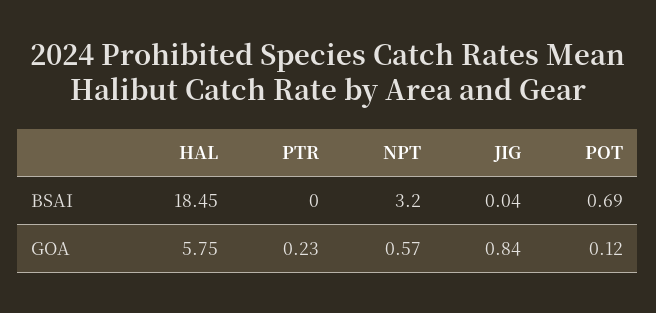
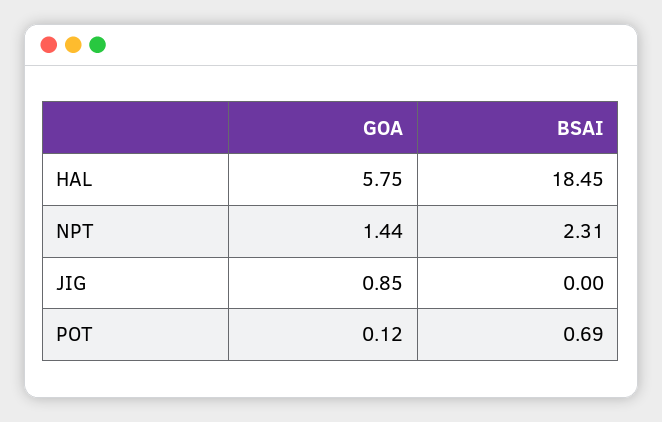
PTR, BSAI: 0 -> none
NPT, BSAI: 3.2 -> 2.31
JIG, BSAI: 0.04 -> 0
PTR, GOA: 0.23 -> none
NPT, GOA: 0.57 -> 1.44
JIG, GOA: 0.84 -> 0.85

